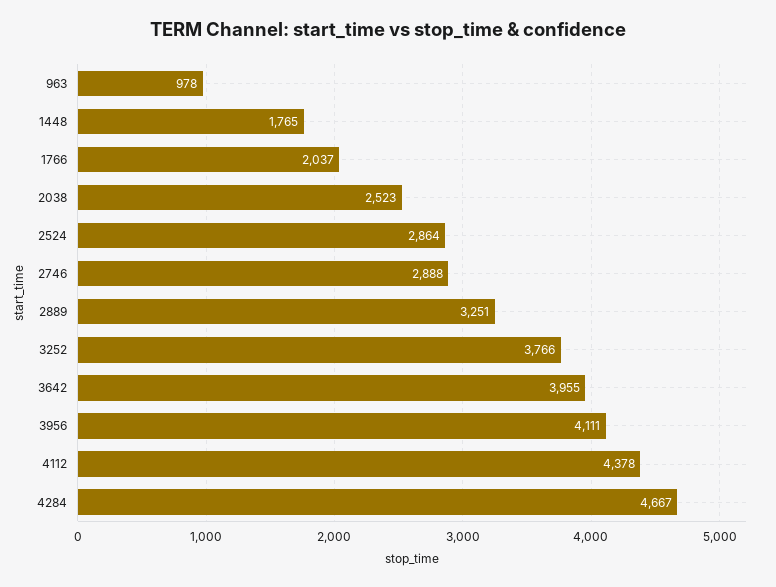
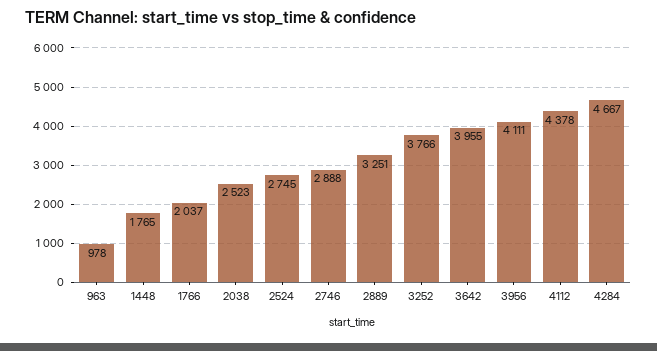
2524: 2864 -> 2745

